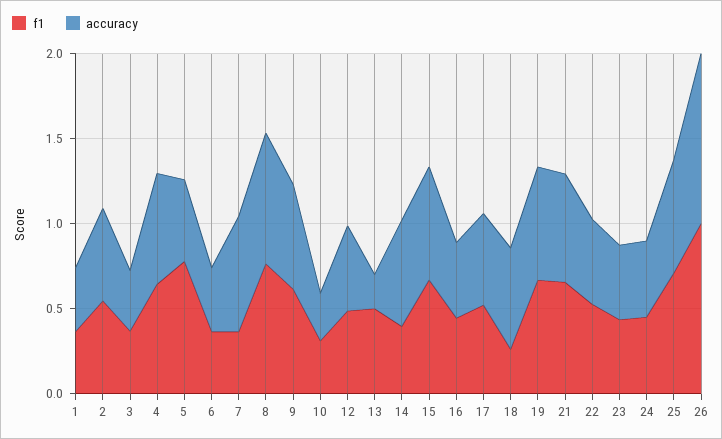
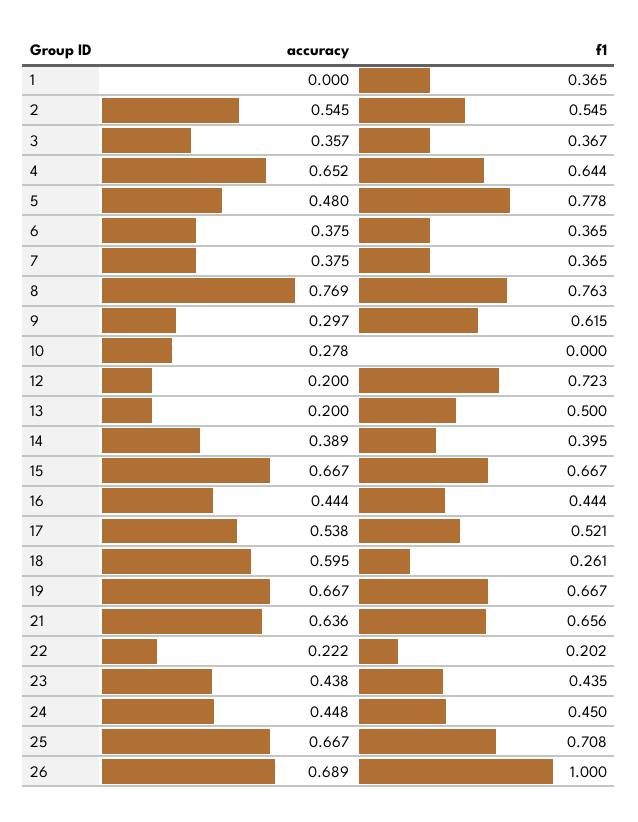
accuracy, 1: 0.4 -> 0
accuracy, 7: 0.7 -> 0.375
accuracy, 9: 0.6 -> 0.297
f1, 10: 0.3 -> 0
f1, 12: 0.5 -> 0.723
accuracy, 12: 0.5 -> 0.2
accuracy, 14: 0.6 -> 0.389
f1, 22: 0.5 -> 0.202
accuracy, 22: 0.5 -> 0.222
accuracy, 26: 1 -> 0.689

